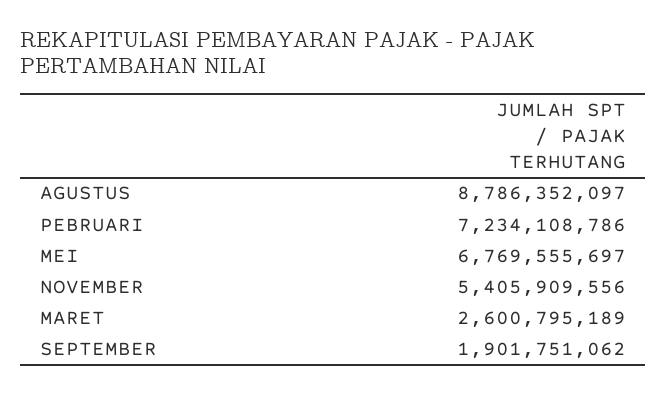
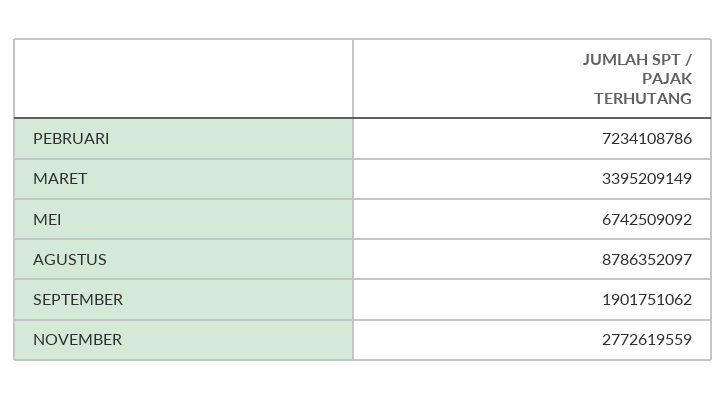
MEI: 6769555697 -> 6742509092
NOVEMBER: 5405909556 -> 2772619559
MARET: 2600795189 -> 3395209149

